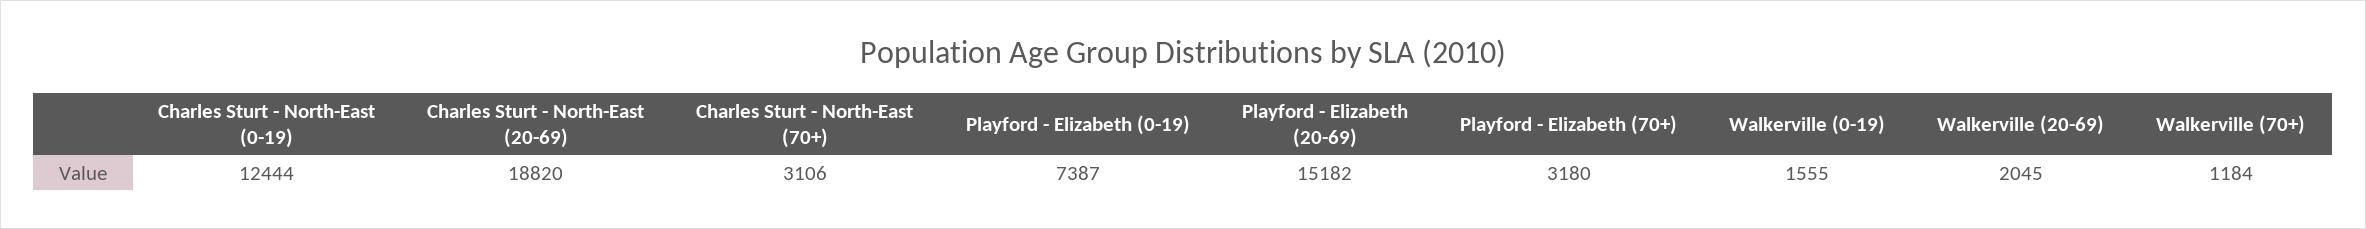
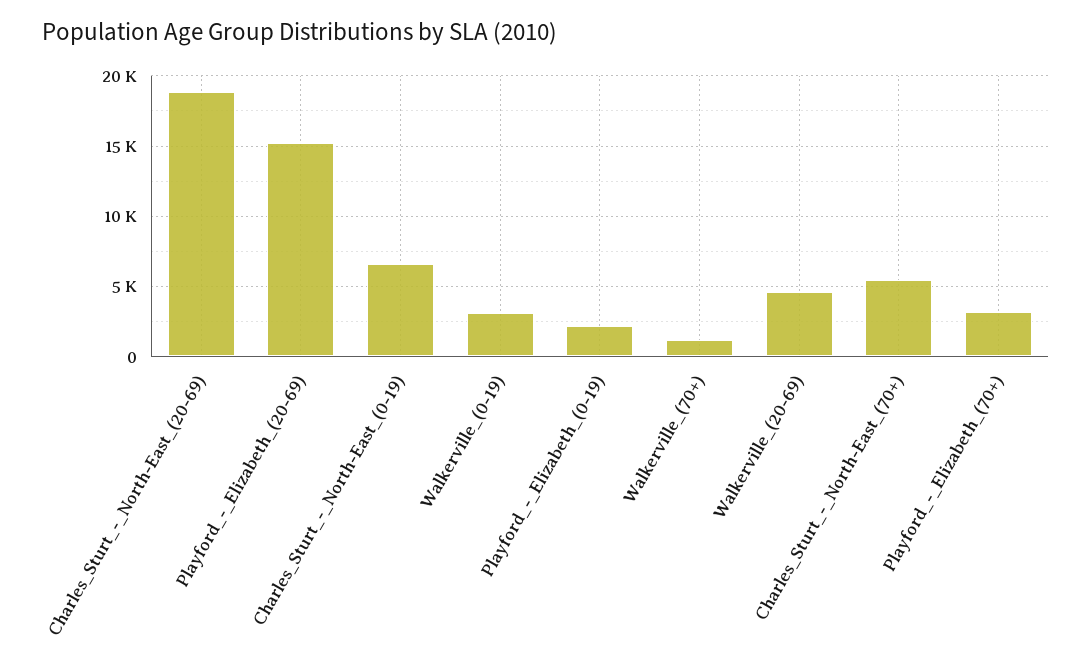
Charles Sturt - North-East (0-19): 12444 -> 6500
Charles Sturt - North-East (70+): 3106 -> 5500
Playford - Elizabeth (0-19): 7387 -> 2000
Walkerville (0-19): 1555 -> 3000
Walkerville (20-69): 2045 -> 4500

